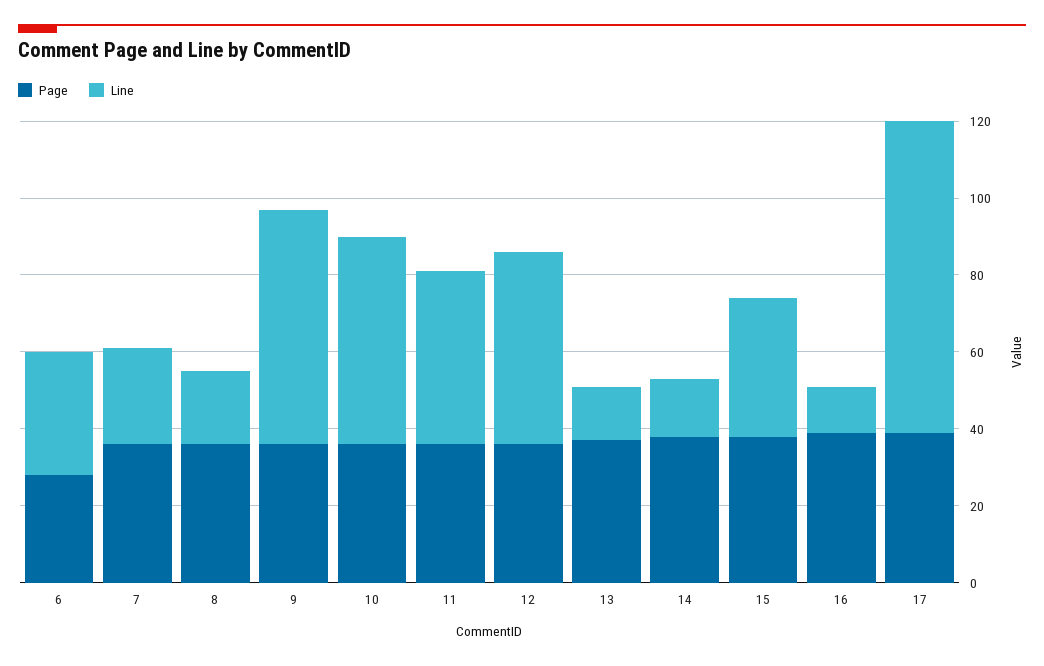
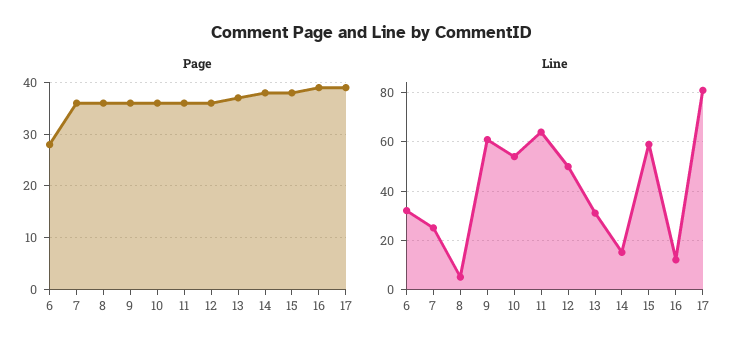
Line, 8: 20 -> 5
Line, 11: 45 -> 65
Line, 13: 15 -> 30
Line, 15: 35 -> 60

